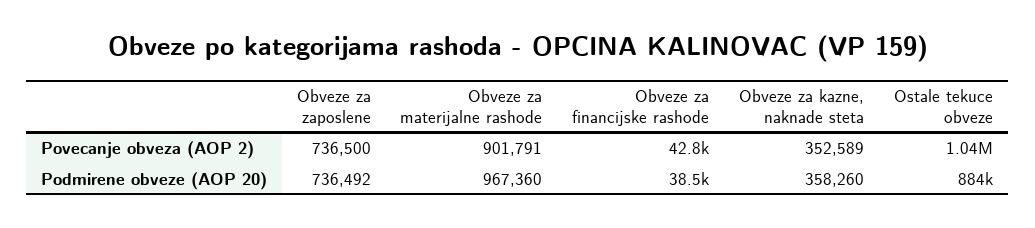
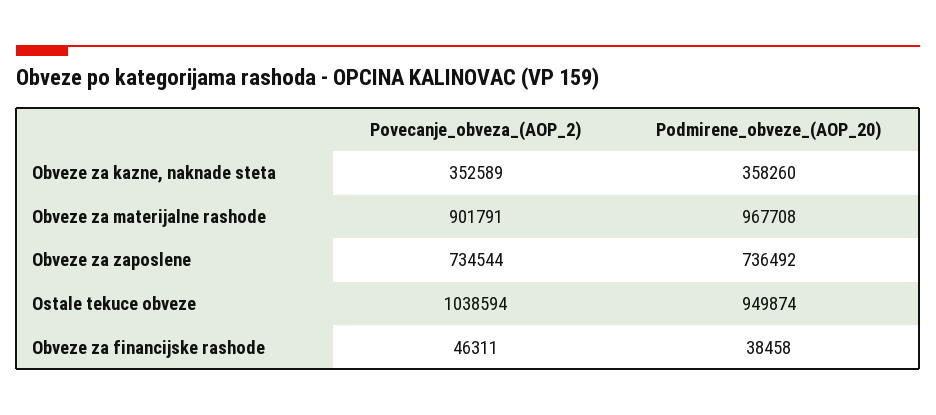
Obveze za zaposlene, Povecanje obveza (AOP 2): 736500 -> 734544
Obveze za financijske rashode, Povecanje obveza (AOP 2): 42800 -> 46311
Obveze za materijalne rashode, Podmirene obveze (AOP 20): 967360 -> 967708
Ostale tekuce obveze, Podmirene obveze (AOP 20): 884000 -> 949874

